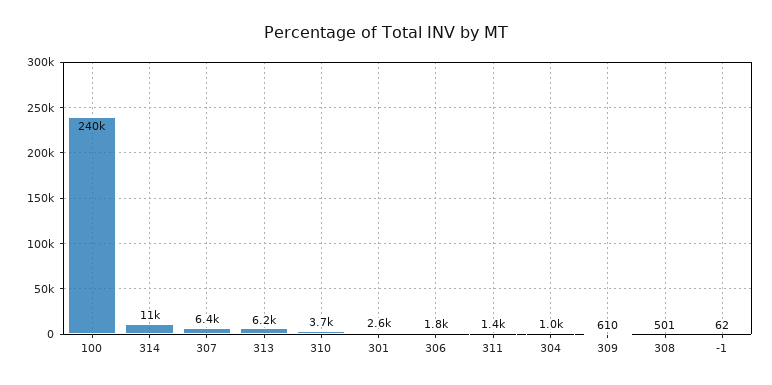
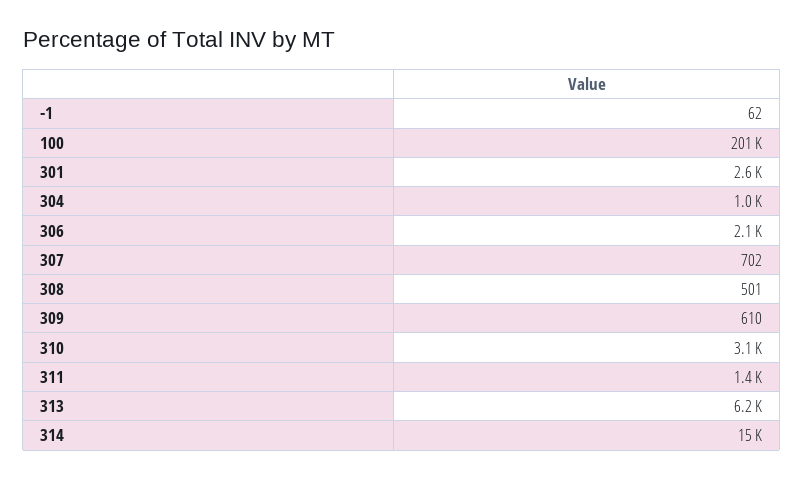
100: 240000 -> 201000
314: 11000 -> 15000
307: 6400 -> 702
310: 3700 -> 3100
306: 1800 -> 2100

